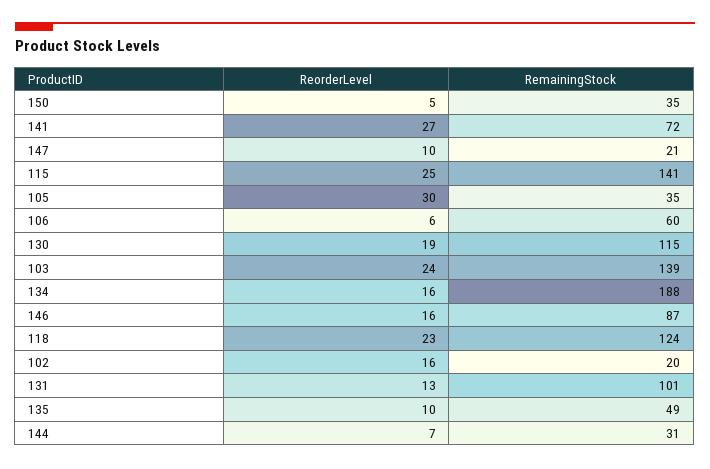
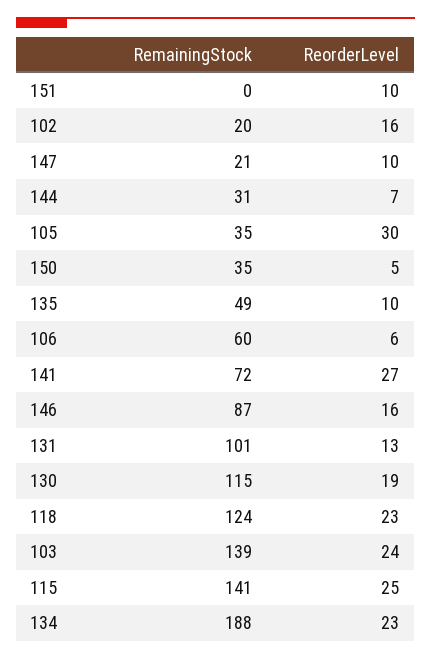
ReorderLevel, 134: 16 -> 23
RemainingStock, 151: none -> 0
ReorderLevel, 151: none -> 10

